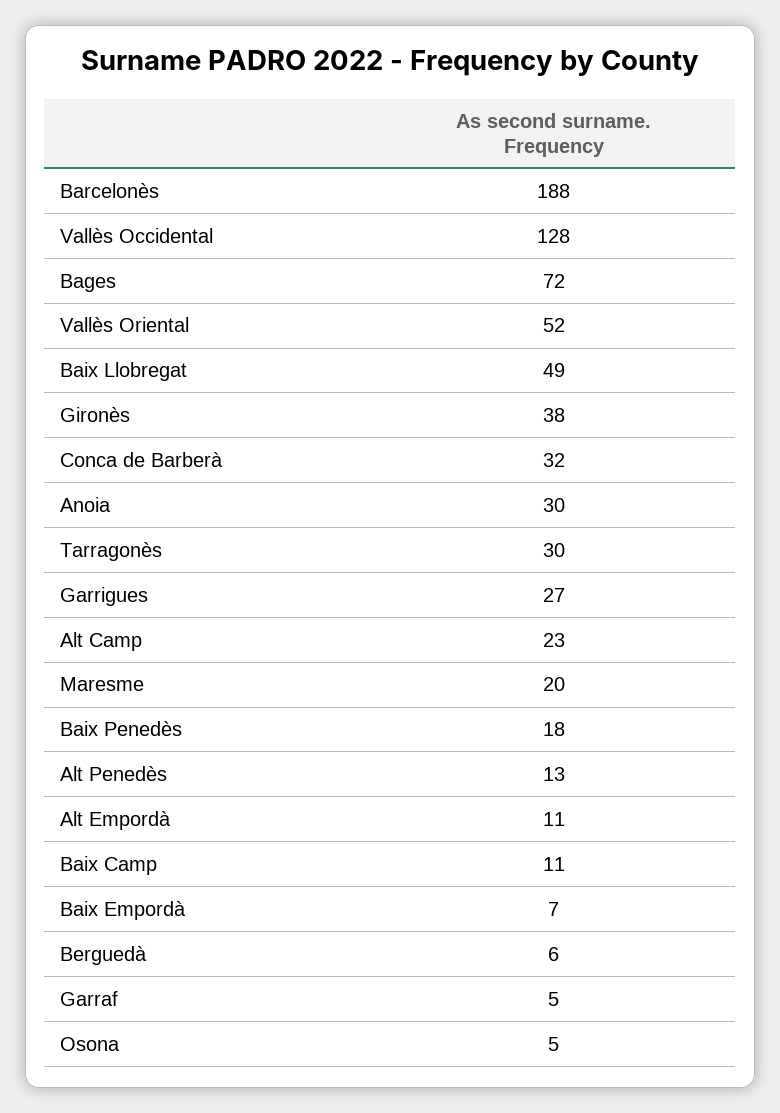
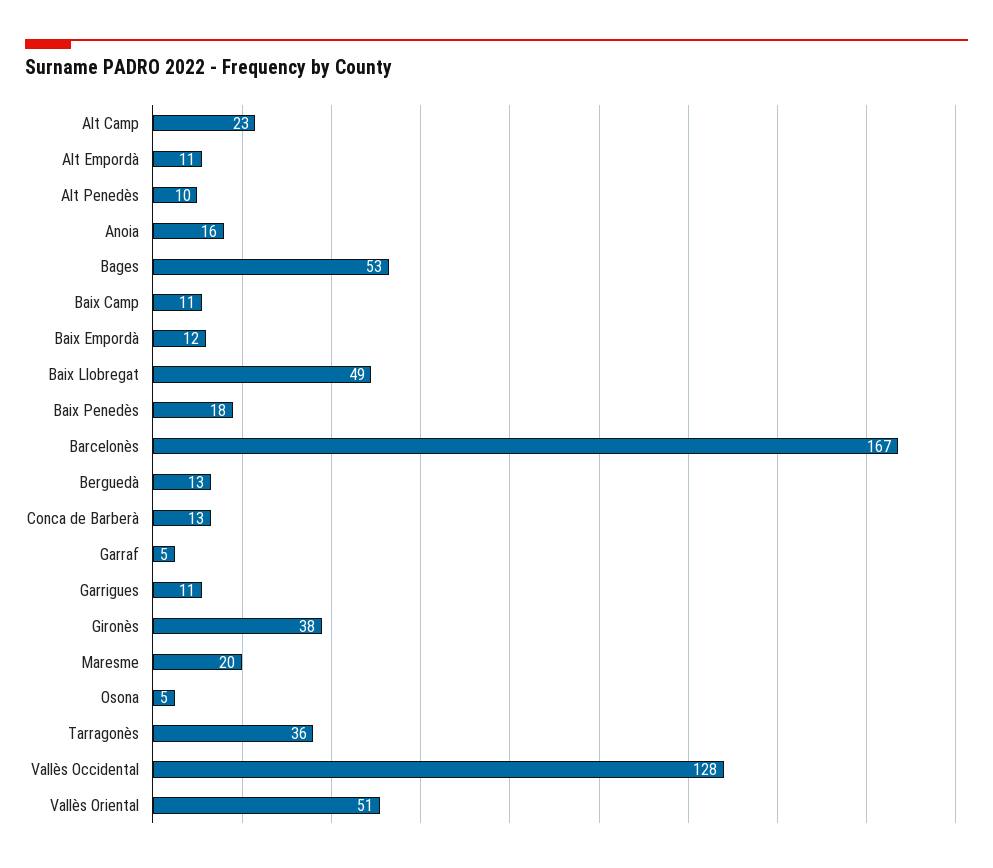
Barcelonès: 188 -> 167
Bages: 72 -> 53
Vallès Oriental: 52 -> 51
Conca de Barberà: 32 -> 13
Anoia: 30 -> 16
Tarragonès: 30 -> 36
Garrigues: 27 -> 11
Alt Penedès: 13 -> 10
Baix Empordà: 7 -> 12
Berguedà: 6 -> 13

